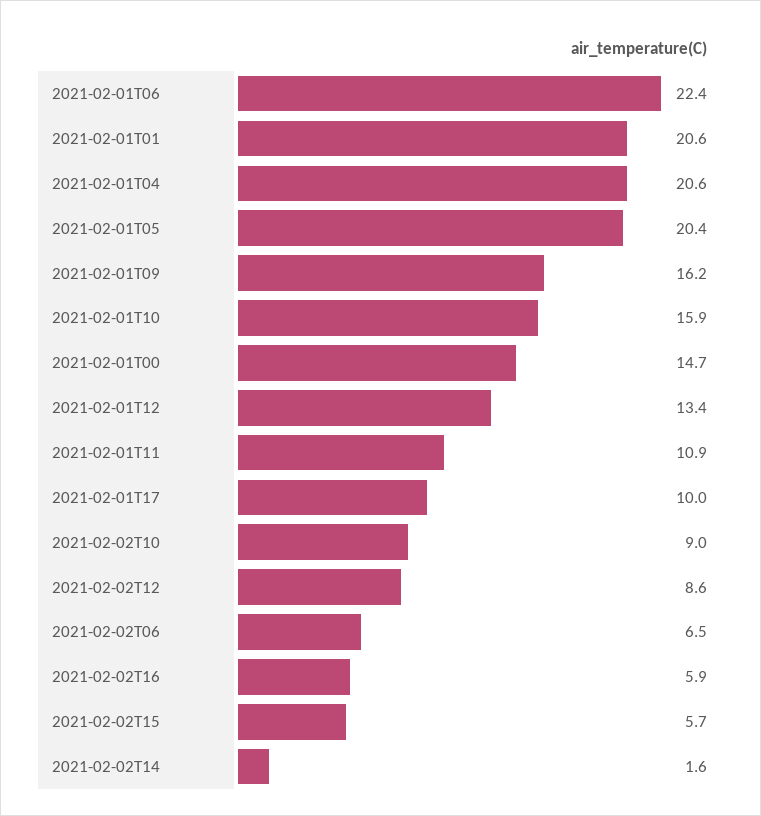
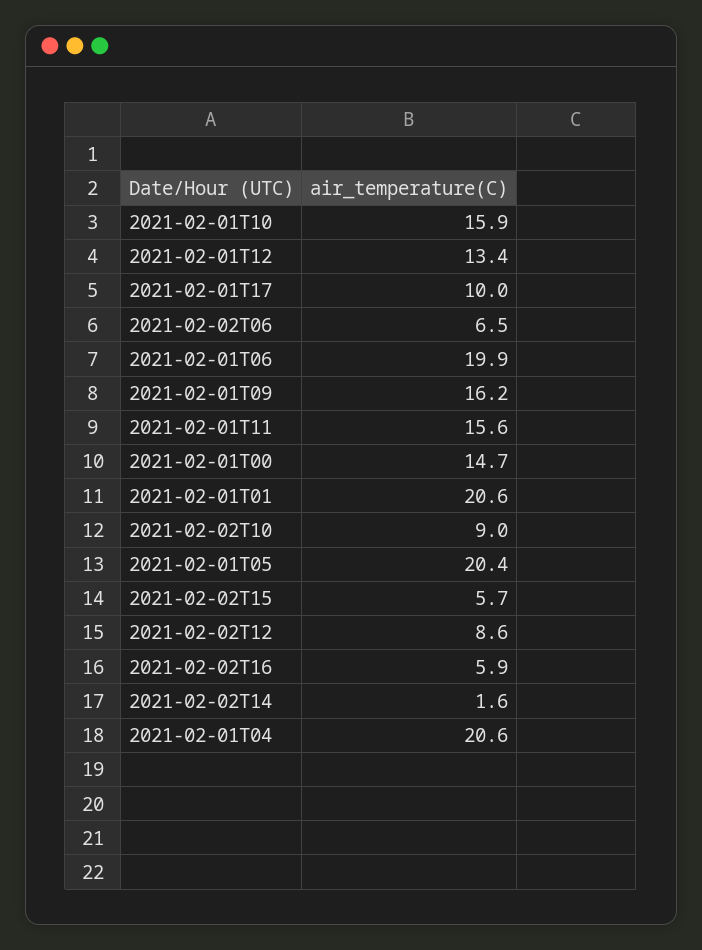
2021-02-01T06: 22.4 -> 19.9
2021-02-01T11: 10.9 -> 15.6

